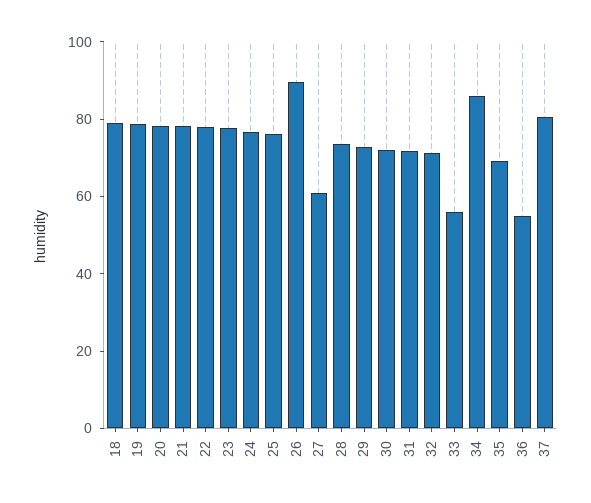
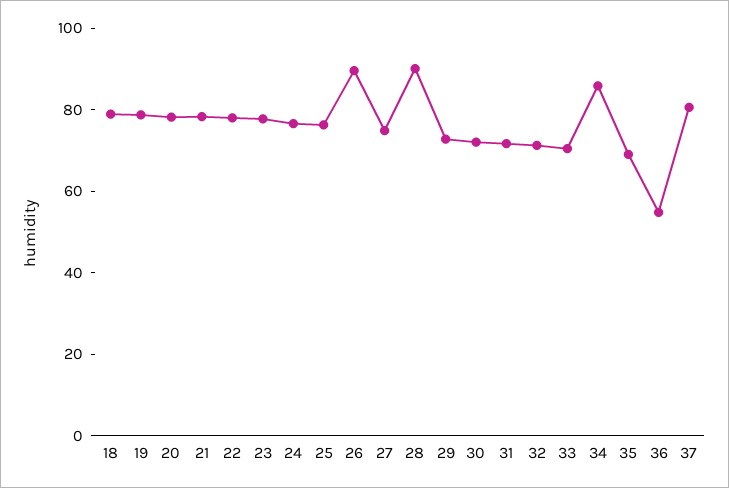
27: 60 -> 75
28: 75 -> 90
33: 55 -> 70

